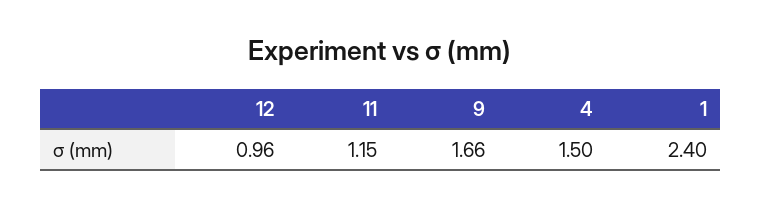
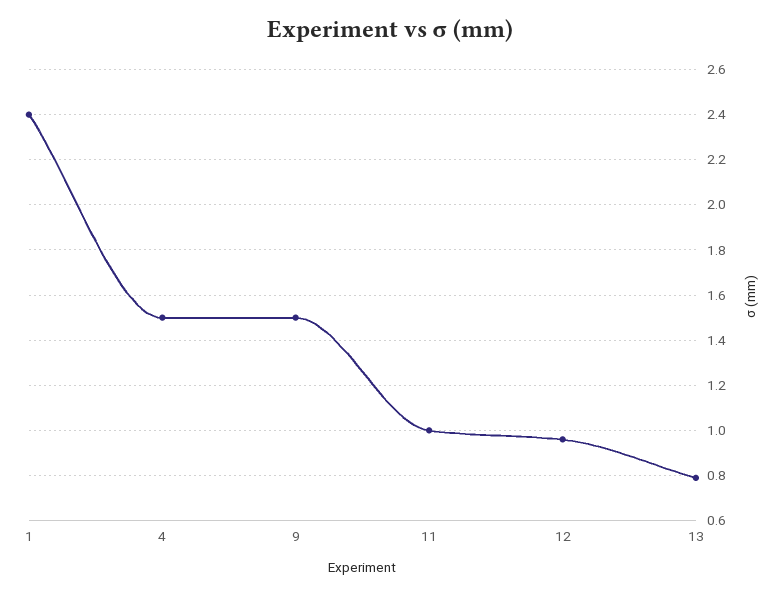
11: 1.15 -> 1
9: 1.66 -> 1.5
13: none -> 0.8

